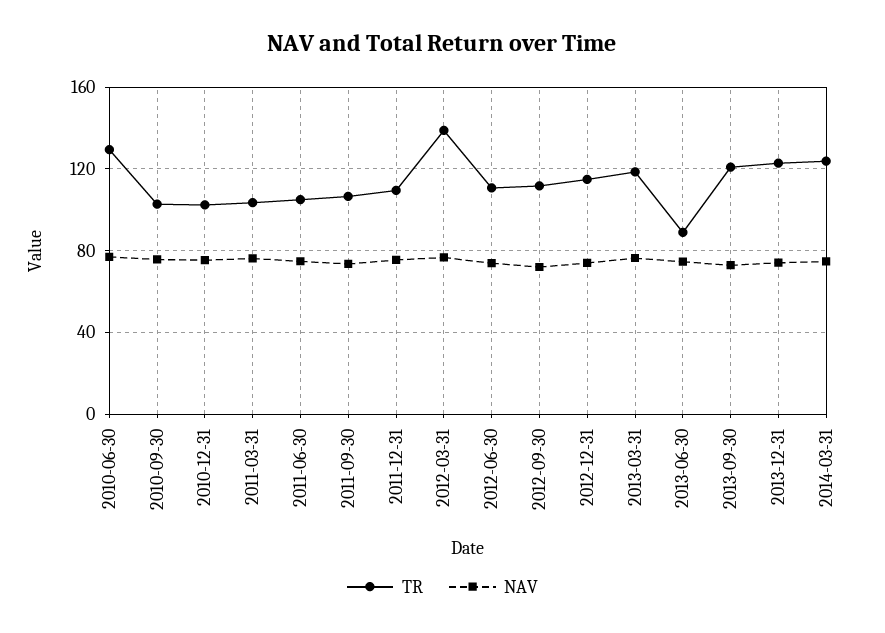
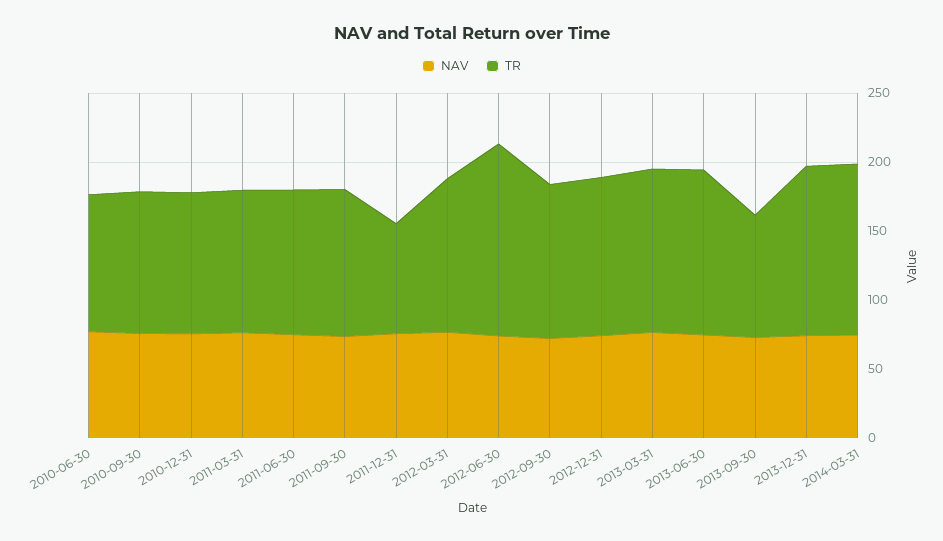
TR, 2010-06-30: 130 -> 100
TR, 2011-12-31: 110 -> 80
TR, 2012-03-31: 140 -> 110
TR, 2012-06-30: 110 -> 140
TR, 2013-06-30: 90 -> 120
TR, 2013-09-30: 120 -> 90

